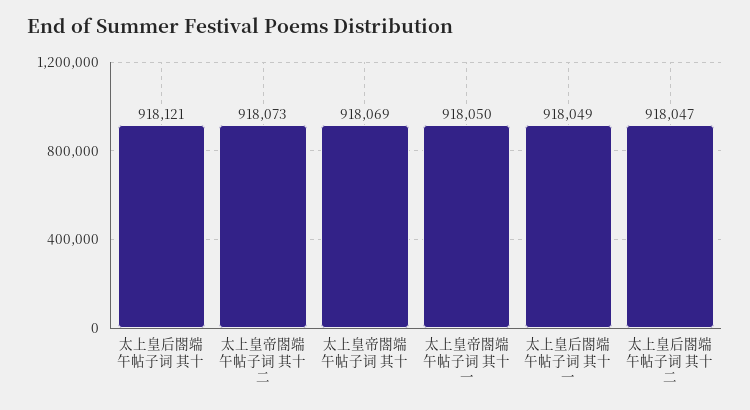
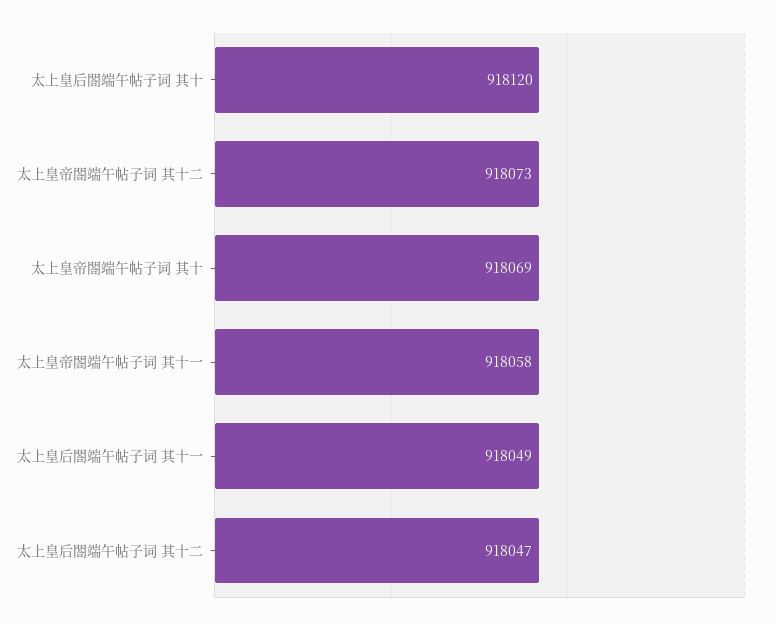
太上皇后閤端午帖子词 其十: 918121 -> 918120
太上皇帝閤端午帖子词 其十一: 918050 -> 918058

